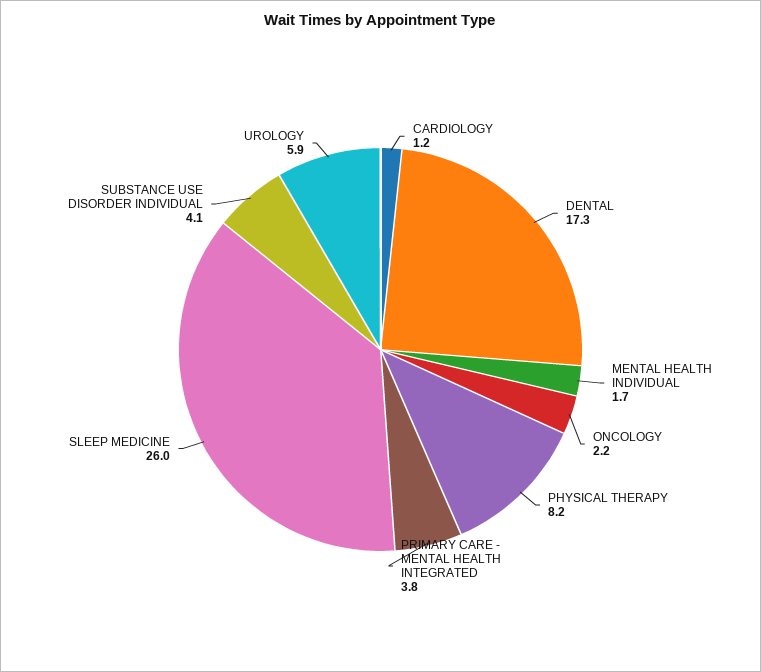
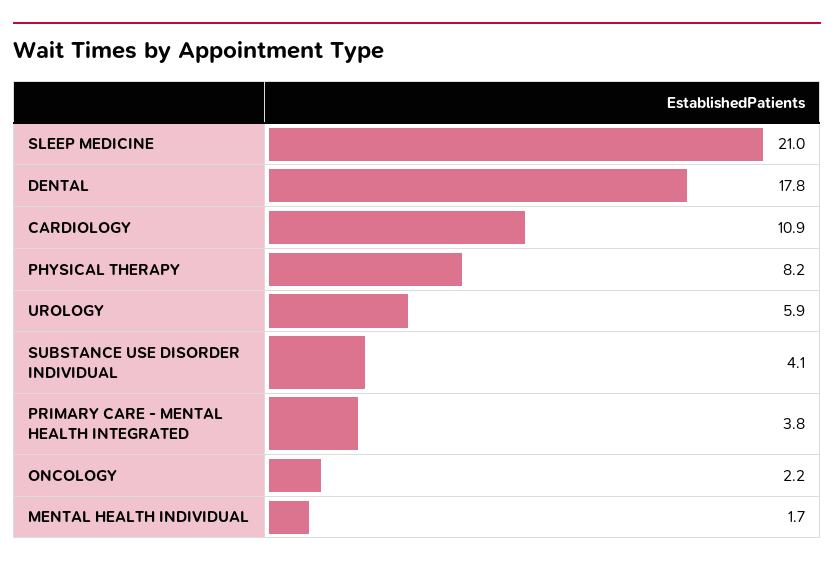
CARDIOLOGY: 1.2 -> 10.9
DENTAL: 17.3 -> 17.8
SLEEP MEDICINE: 26 -> 21

